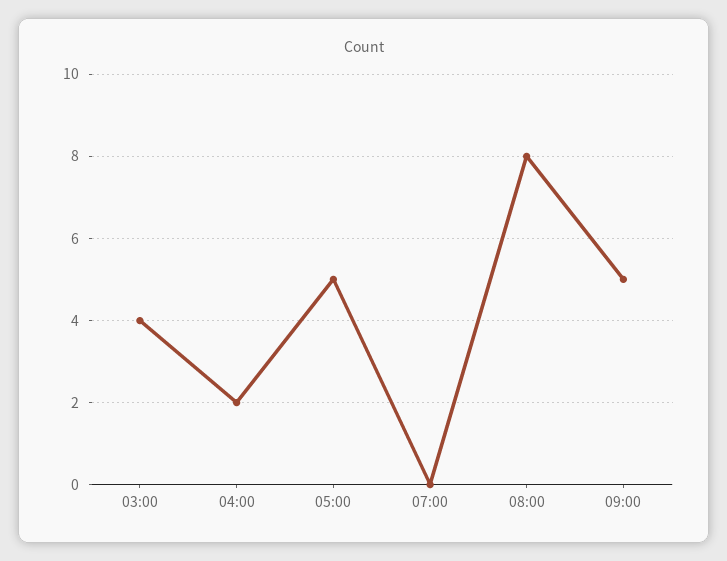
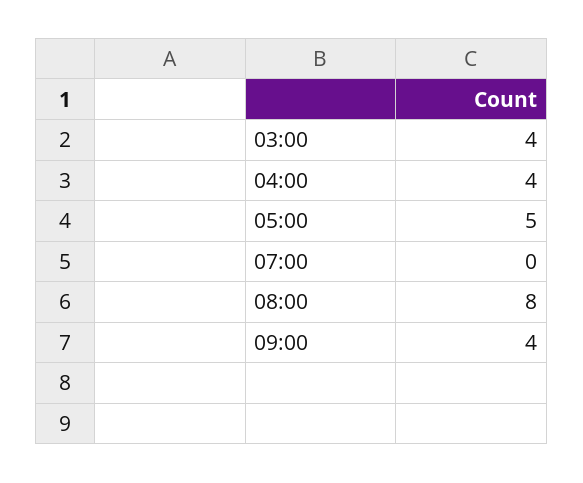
04:00: 2 -> 4
09:00: 5 -> 4

